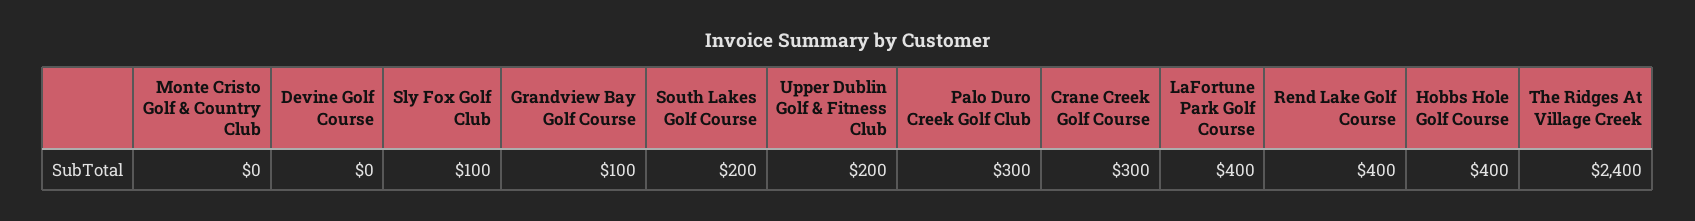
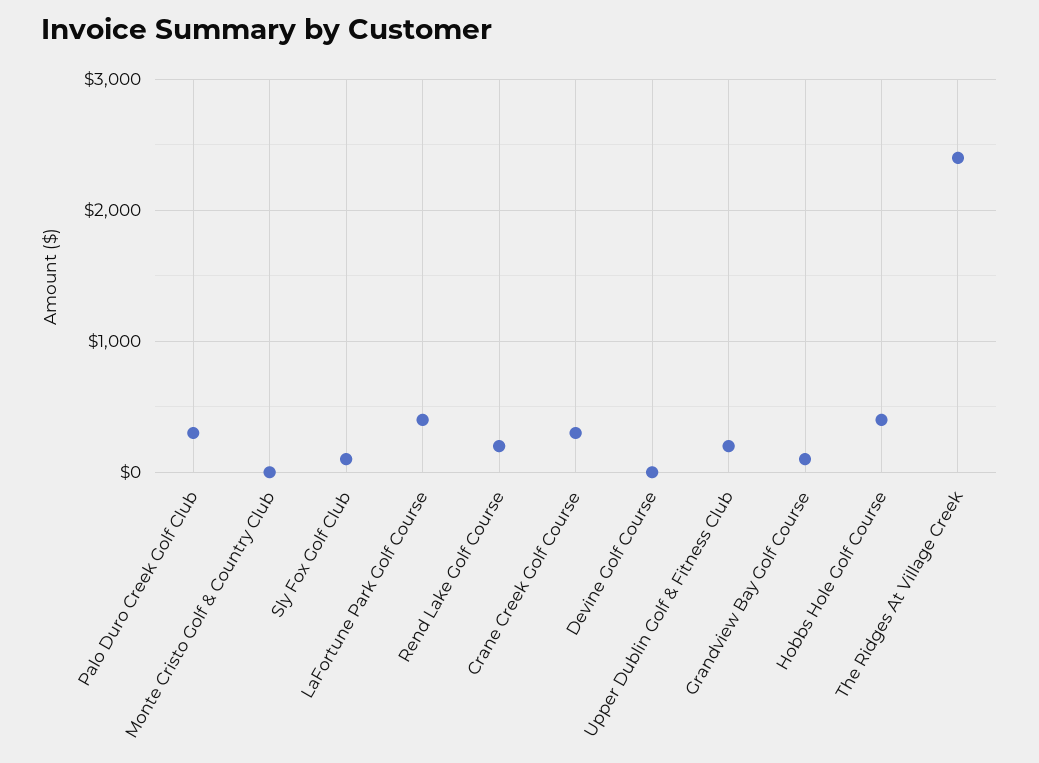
South Lakes Golf Course: 200 -> none
Rend Lake Golf Course: 400 -> 200

